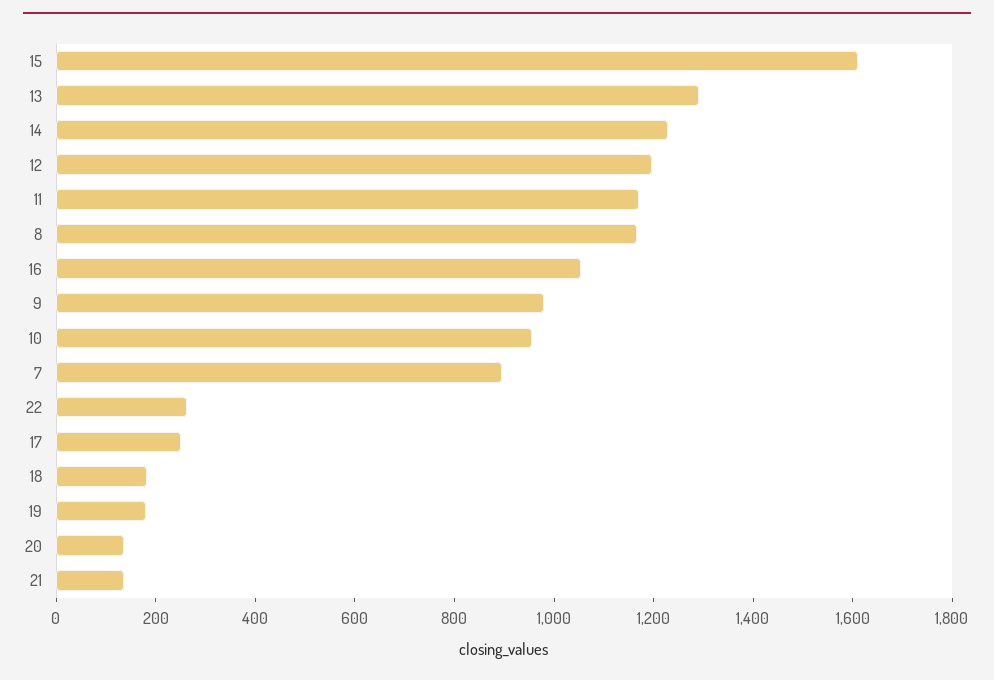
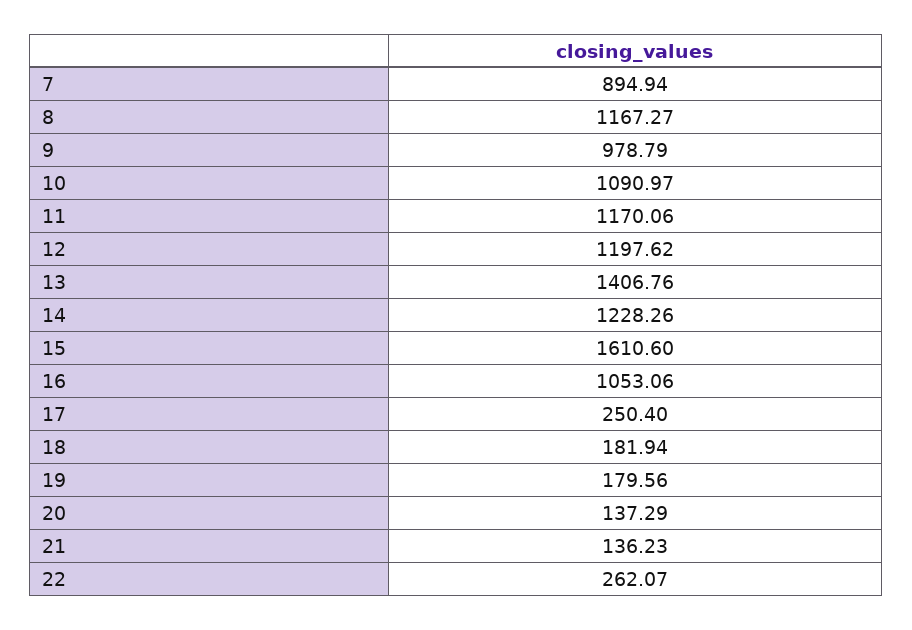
13: 1300 -> 1406.76
10: 950 -> 1090.97

